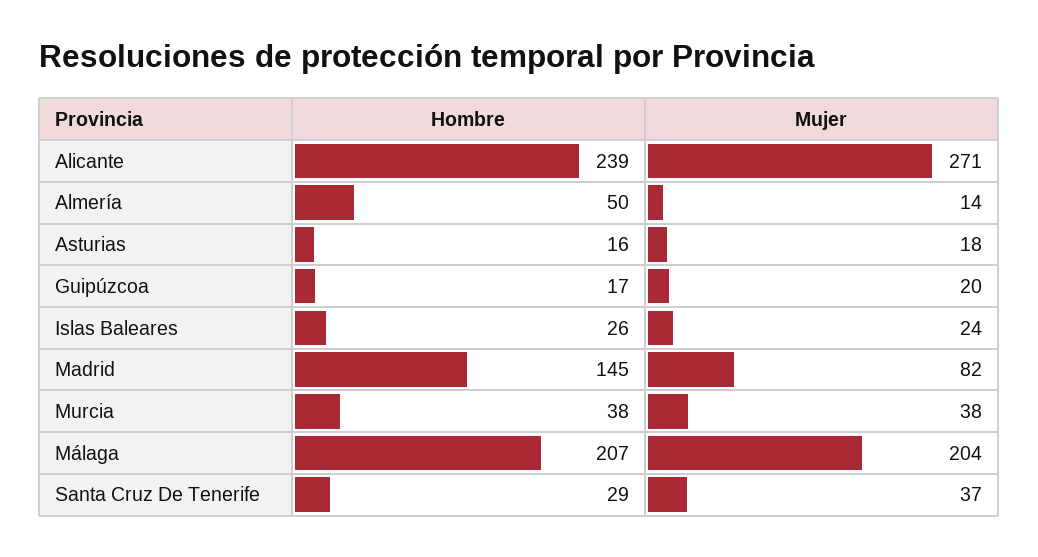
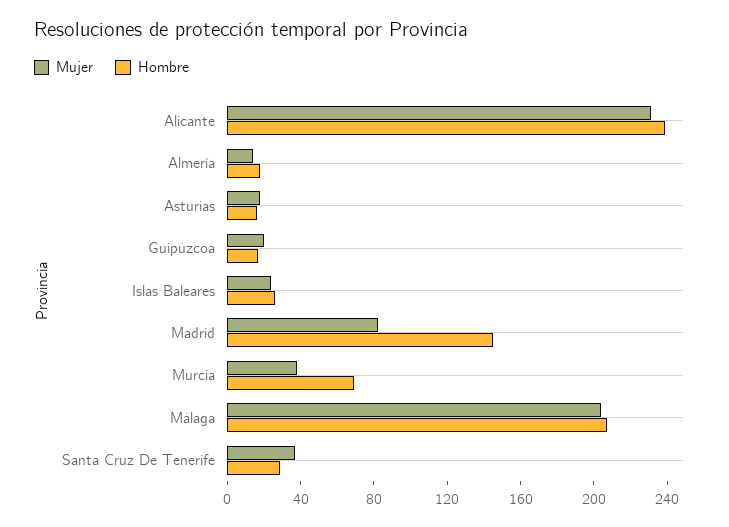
Mujer, Alicante: 271 -> 230
Hombre, Almería: 50 -> 20
Hombre, Murcia: 38 -> 70

